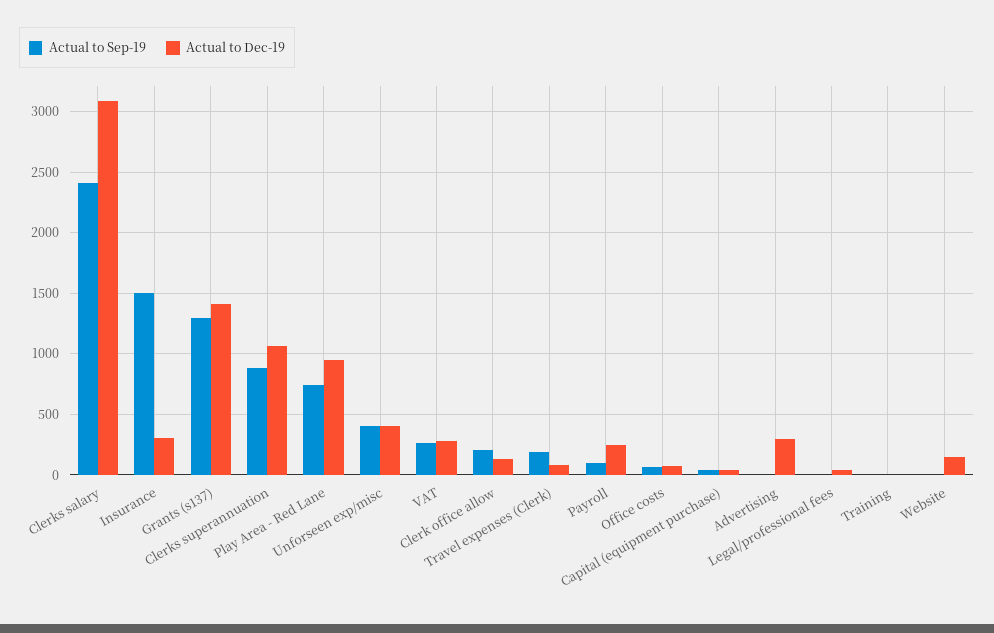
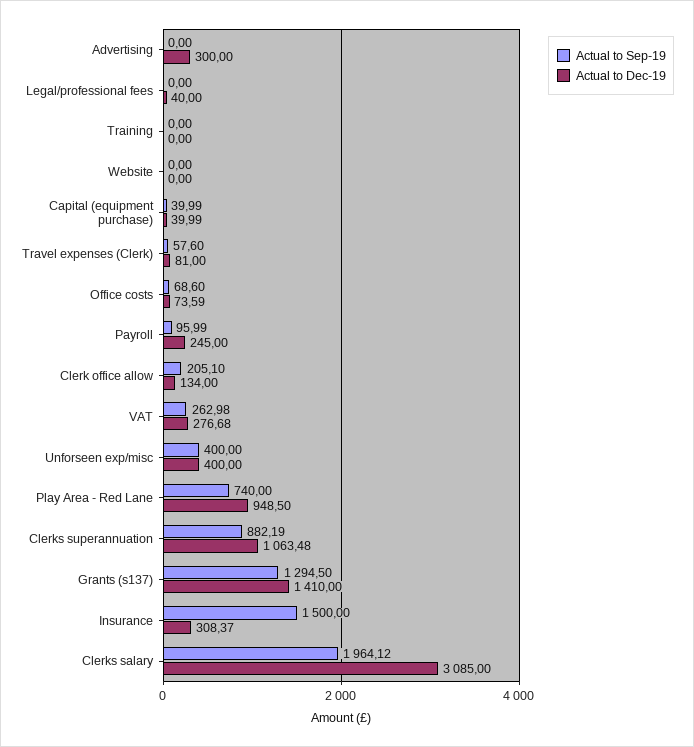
Actual to Sep-19, Clerks salary: 2400 -> 1964.12
Actual to Sep-19, Travel expenses (Clerk): 200 -> 57.6
Actual to Dec-19, Website: 150 -> 0

